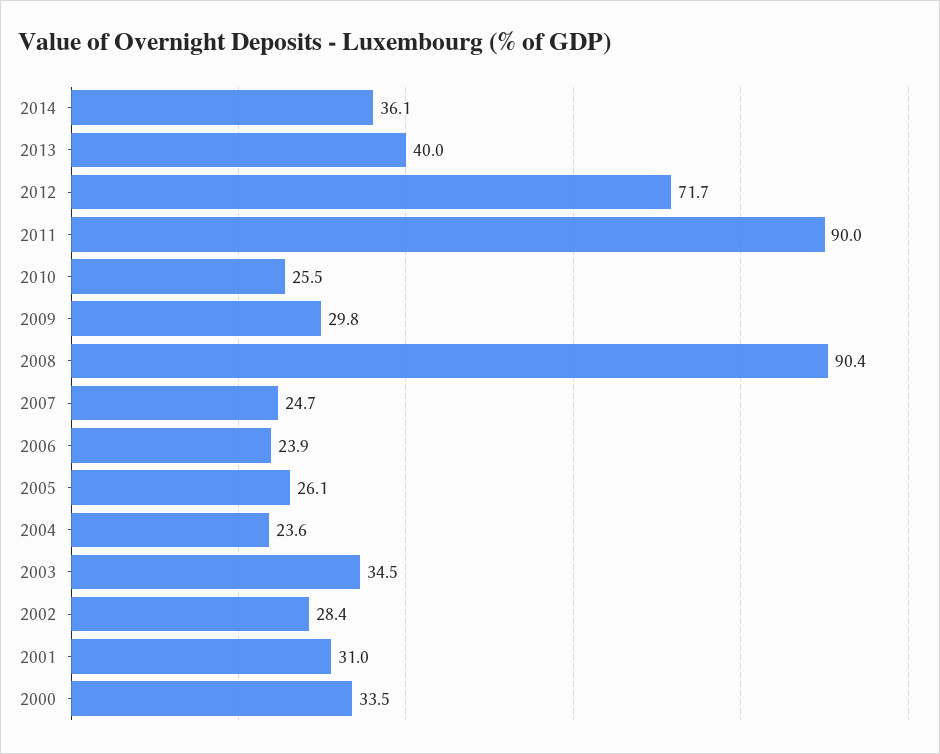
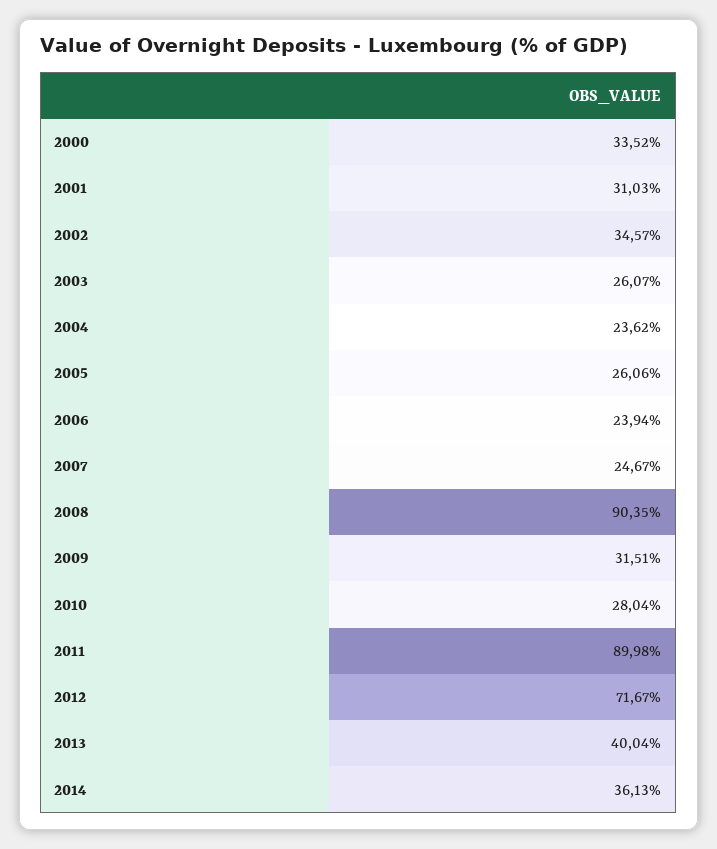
2010: 25.5 -> 28.04
2009: 29.8 -> 31.51
2003: 34.5 -> 26.07
2002: 28.4 -> 34.57

